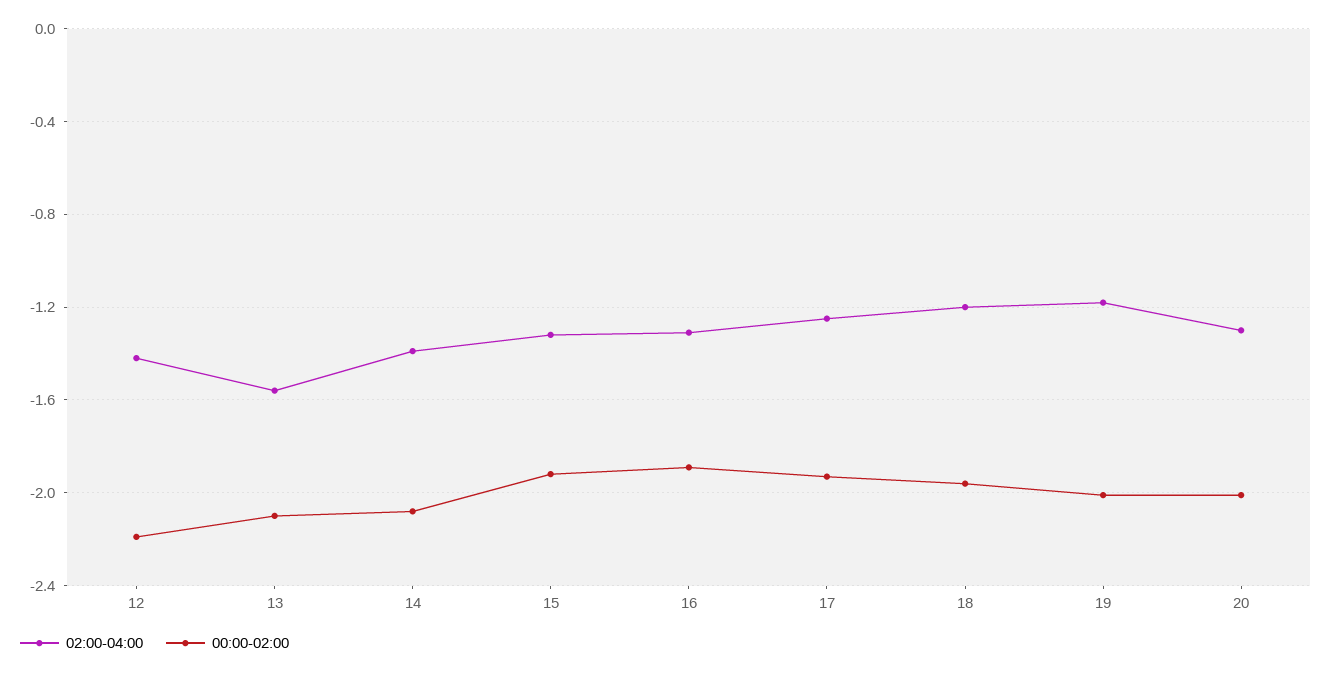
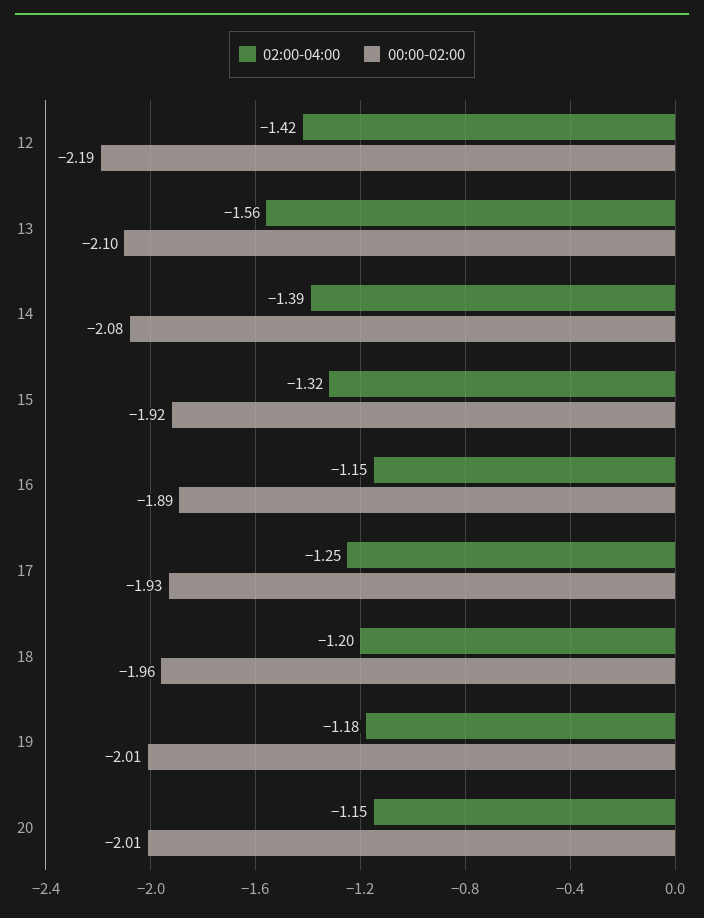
02:00-04:00, 16: -1.3 -> -1.15
02:00-04:00, 20: -1.3 -> -1.15

